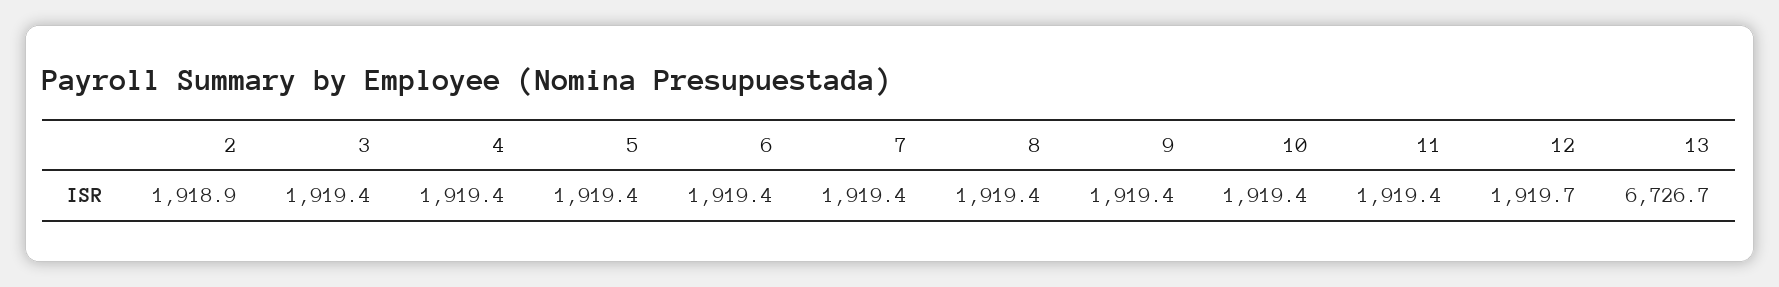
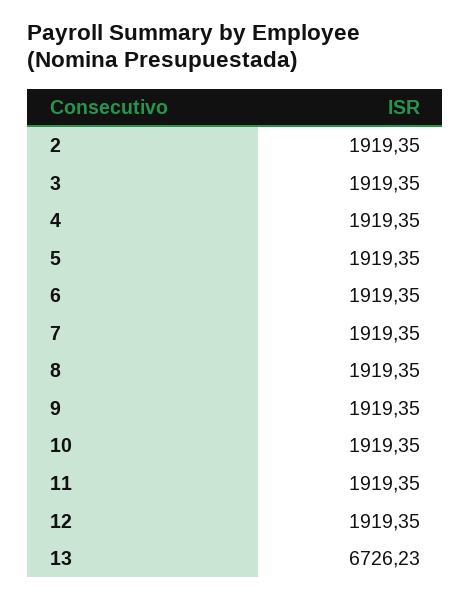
2: 1918.9 -> 1919.35
12: 1919.7 -> 1919.35
13: 6726.7 -> 6726.23

